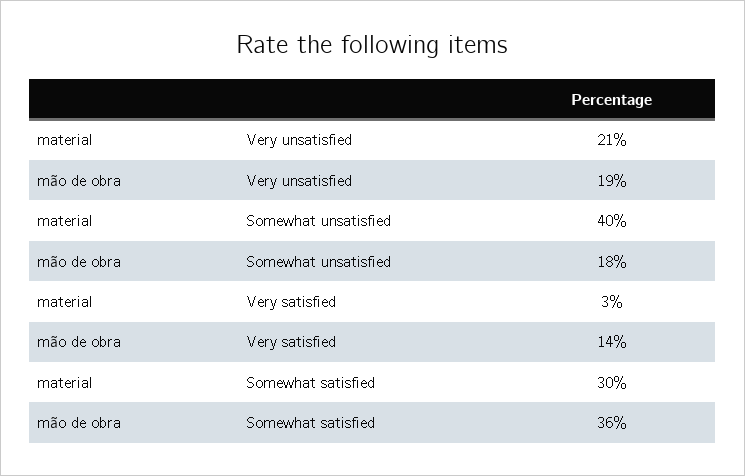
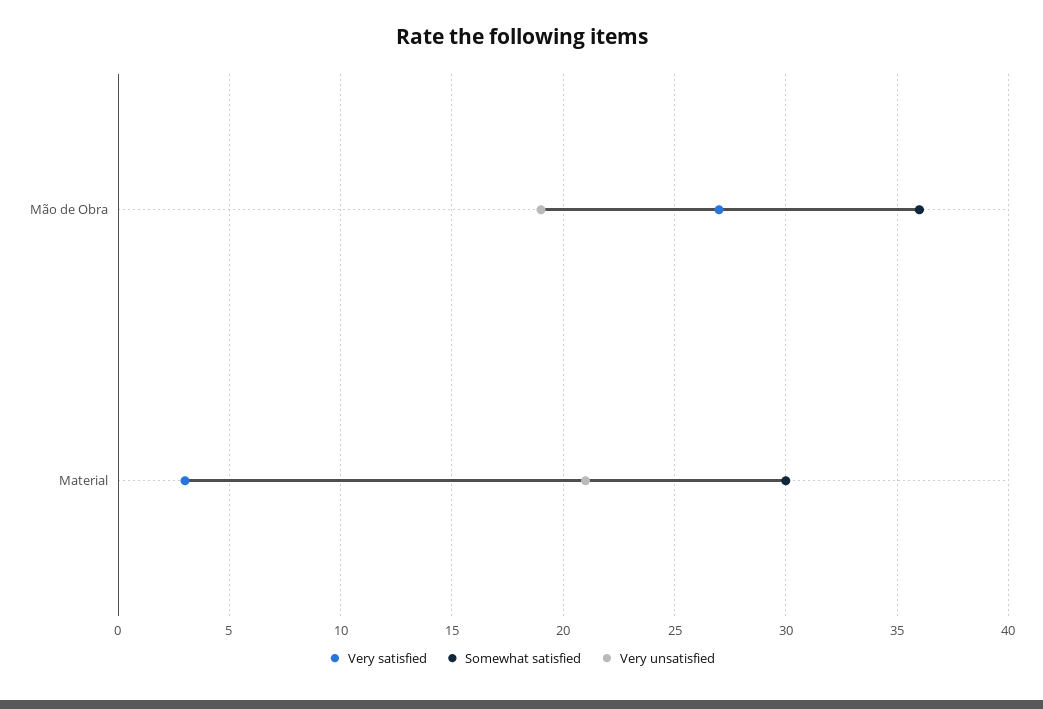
Somewhat unsatisfied, material: 40 -> none
Somewhat unsatisfied, mão de obra: 18 -> none
Very satisfied, mão de obra: 14 -> 27

